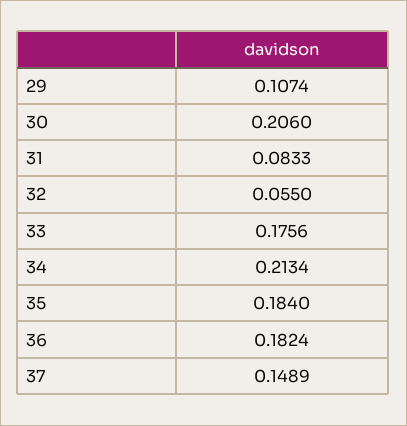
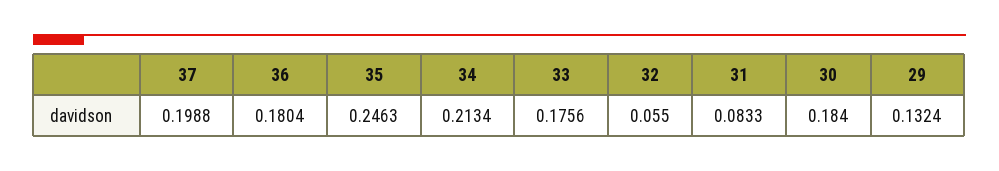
29: 0.1074 -> 0.1324
30: 0.206 -> 0.184
35: 0.184 -> 0.2463
36: 0.1824 -> 0.1804
37: 0.1489 -> 0.1988

